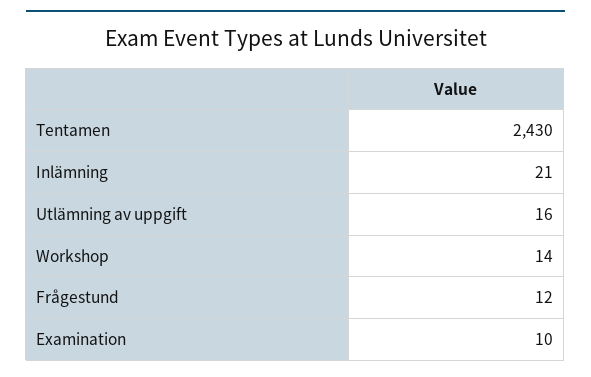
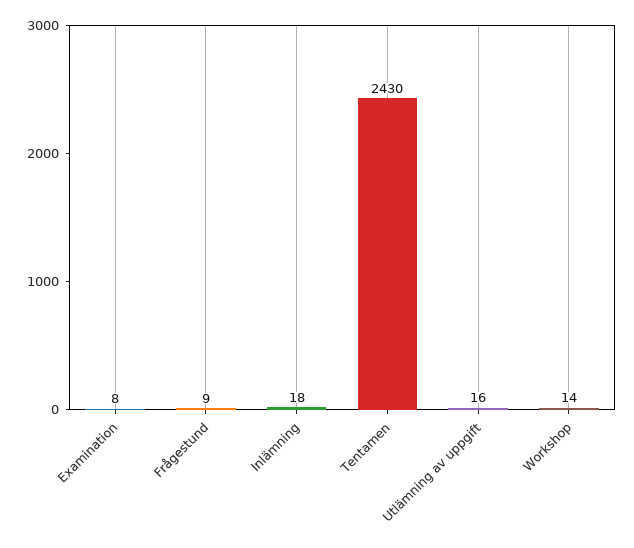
Inlämning: 21 -> 18
Frågestund: 12 -> 9
Examination: 10 -> 8

